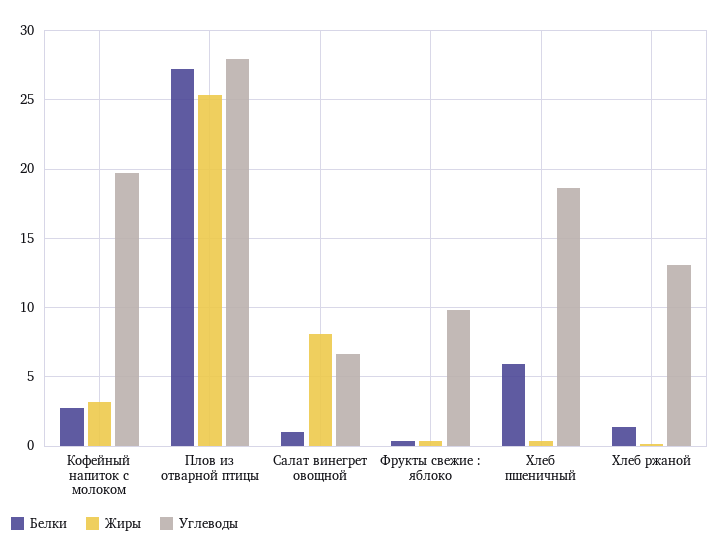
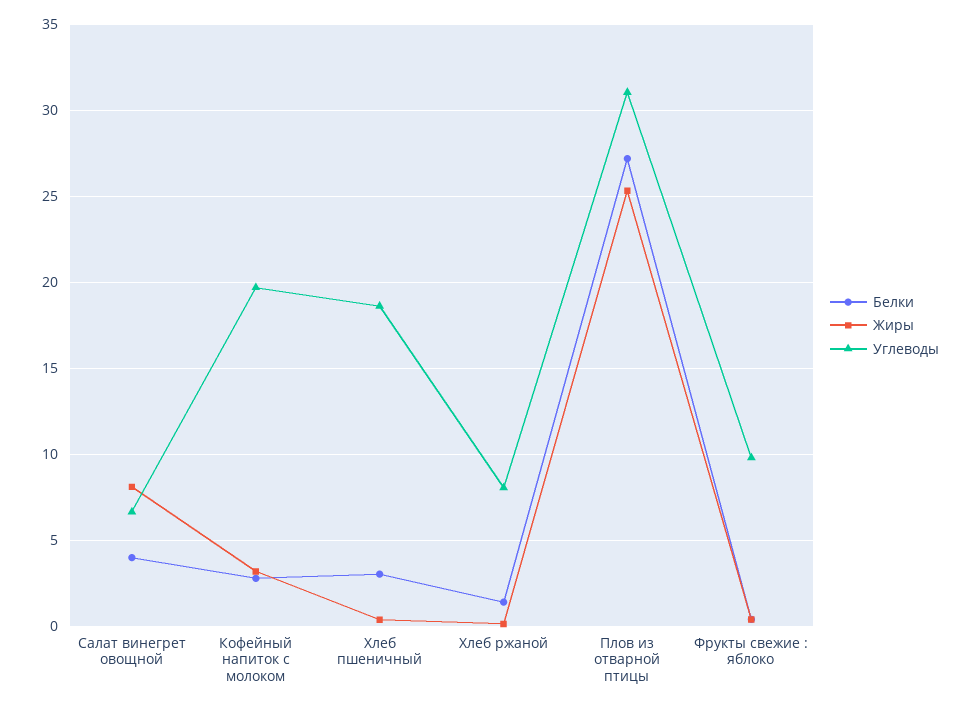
Углеводы, Плов из отварной птицы: 28 -> 31
Белки, Салат винегрет овощной: 1 -> 4
Белки, Хлеб пшеничный: 6 -> 3
Углеводы, Хлеб ржаной: 13 -> 8

